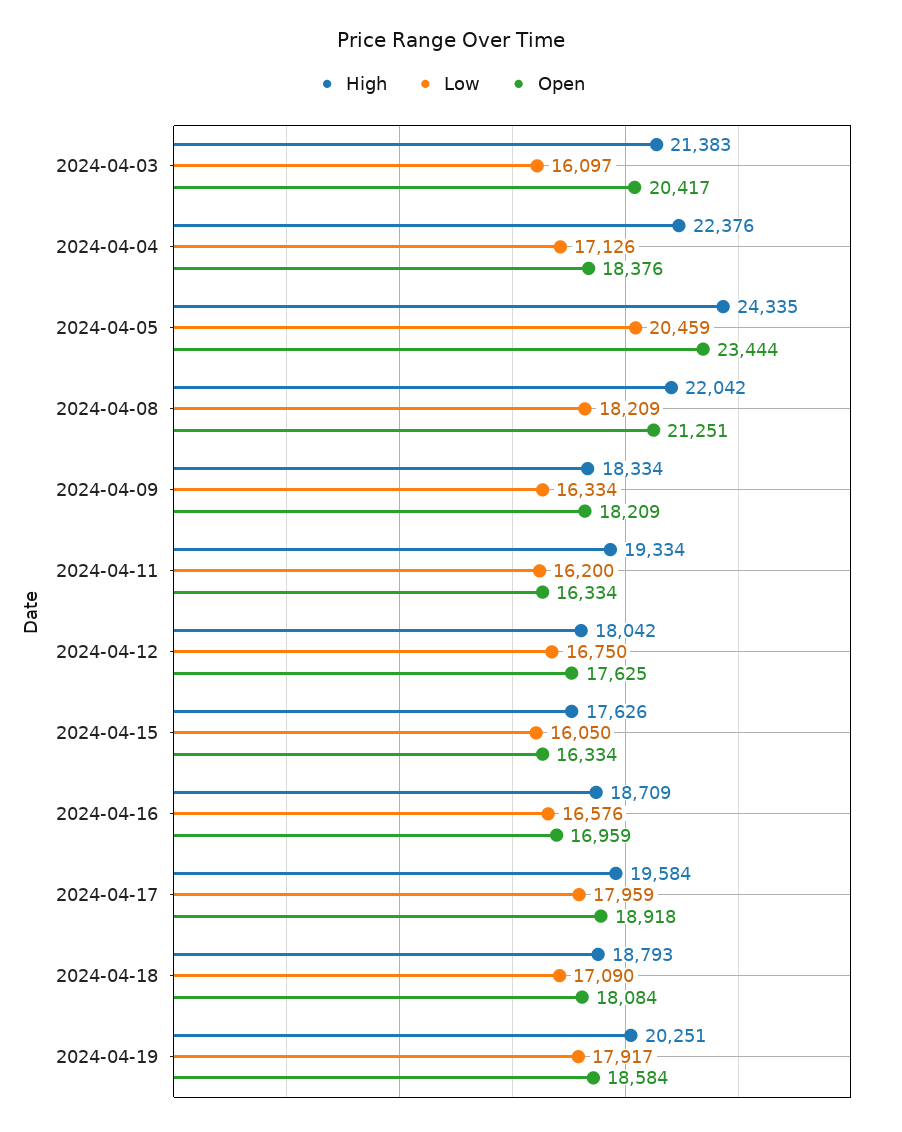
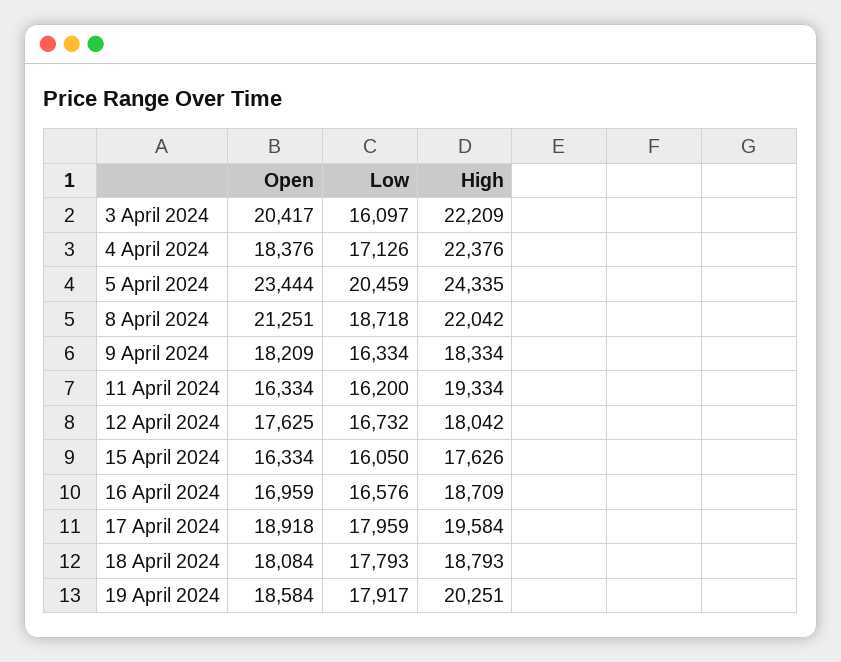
High, 2024-04-03: 21383 -> 22209
Low, 2024-04-08: 18209 -> 18718
Low, 2024-04-12: 16750 -> 16732
Low, 2024-04-18: 17090 -> 17793

